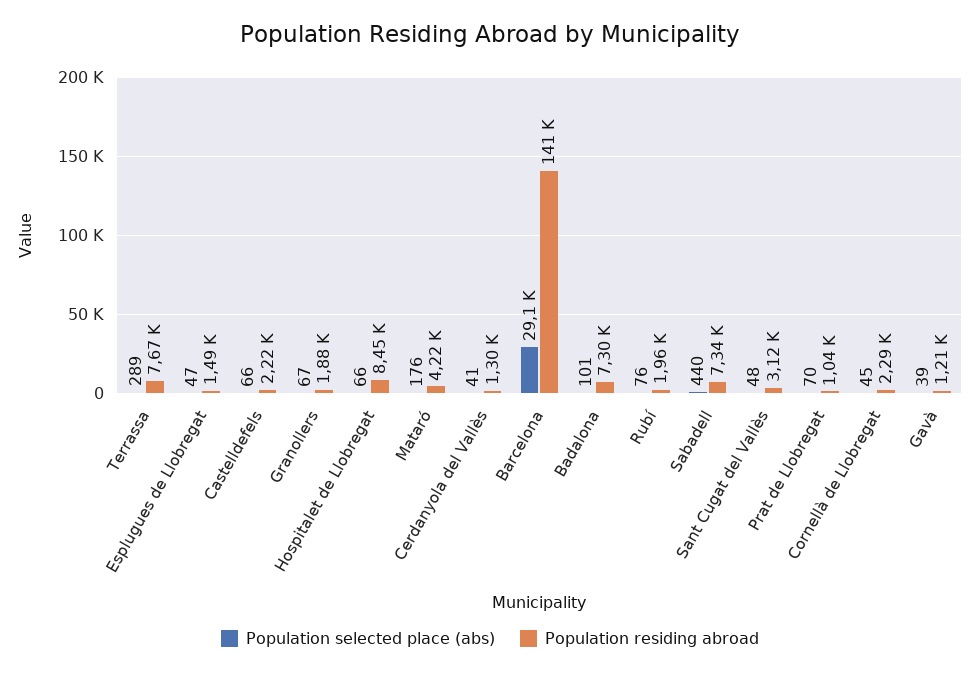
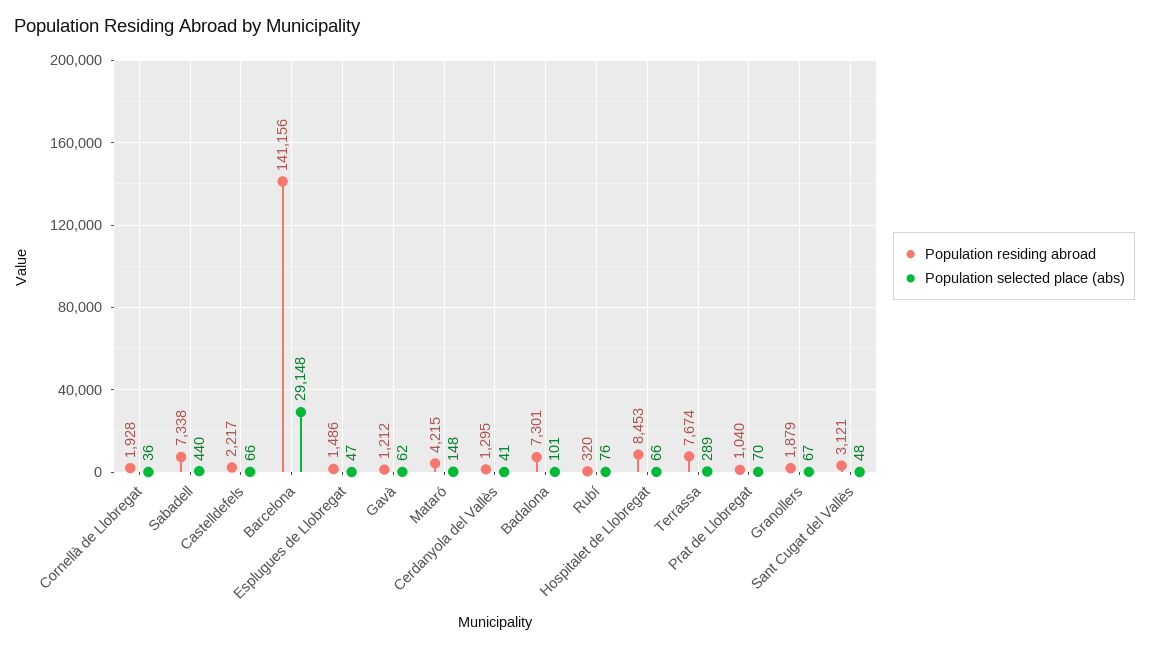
Population selected place (abs), Mataró: 176 -> 148
Population residing abroad, Rubí: 1960 -> 320
Population selected place (abs), Cornellà de Llobregat: 45 -> 36
Population residing abroad, Cornellà de Llobregat: 2290 -> 1928
Population selected place (abs), Gavà: 39 -> 62

